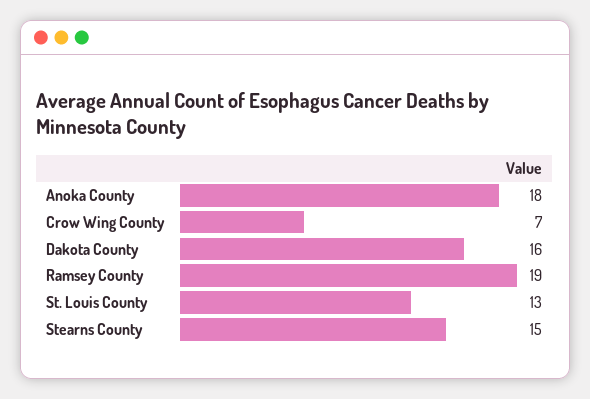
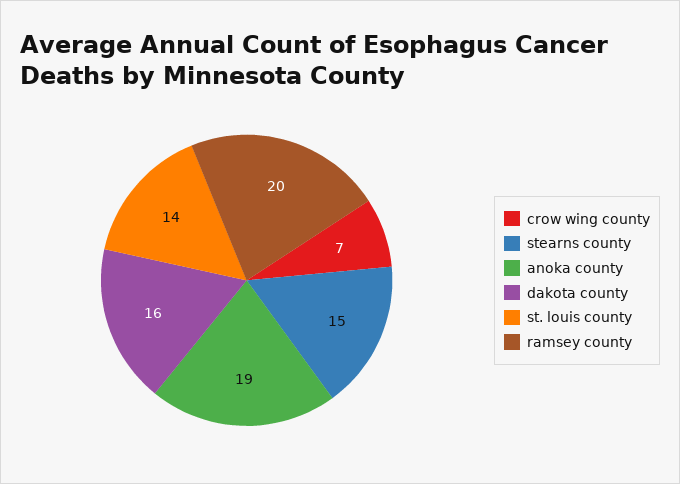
Anoka County: 18 -> 19
Ramsey County: 19 -> 20
St. Louis County: 13 -> 14

